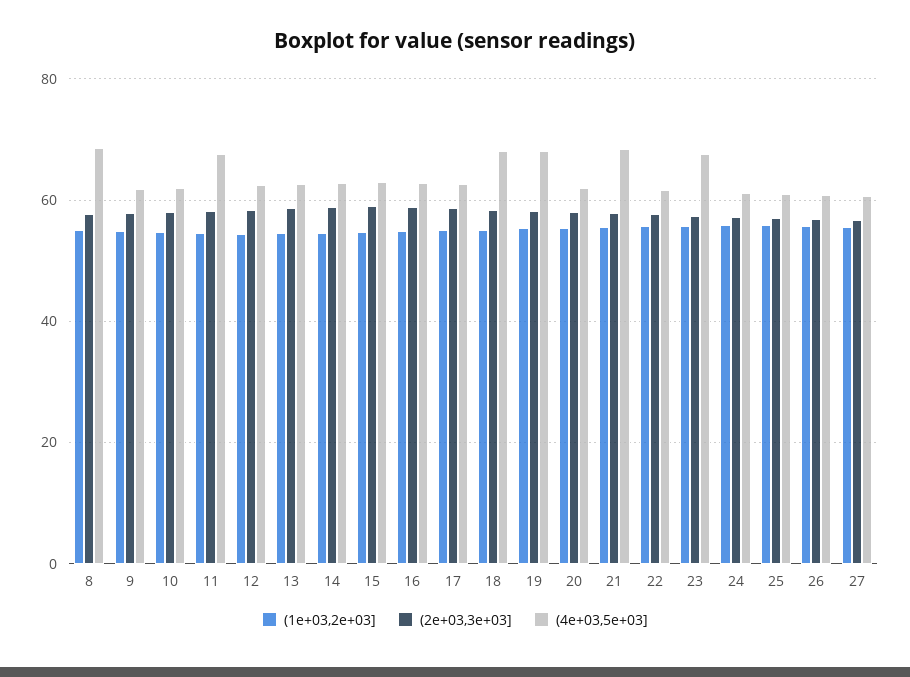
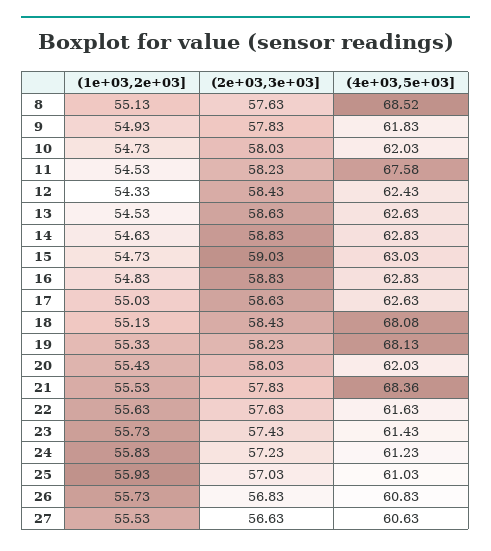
(4e+03,5e+03], 23: 68 -> 61.43

